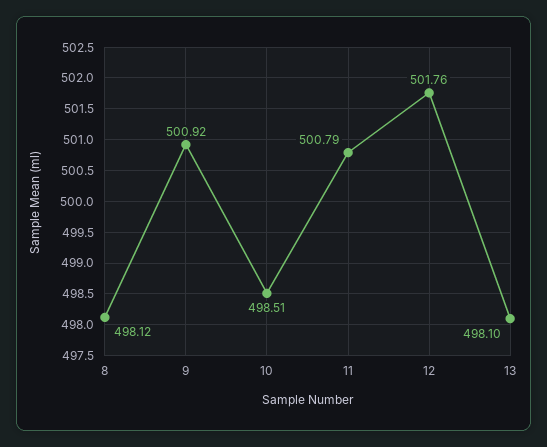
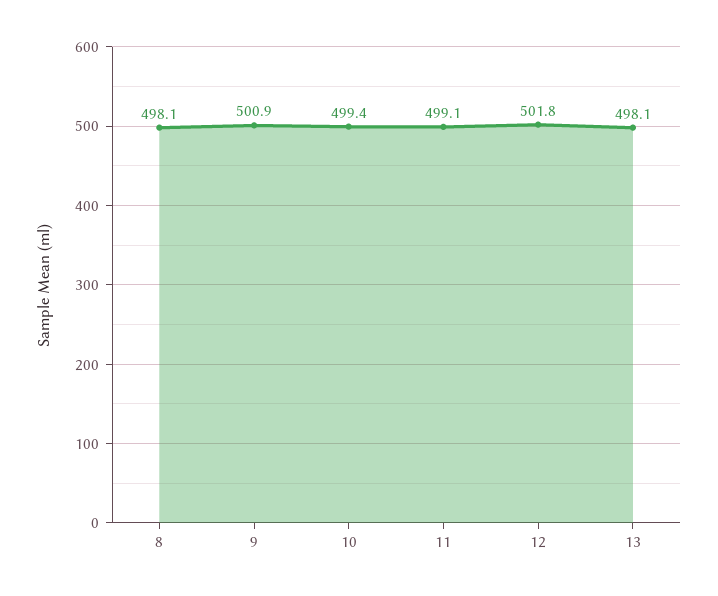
10: 498.51 -> 499.4
11: 500.79 -> 499.1

